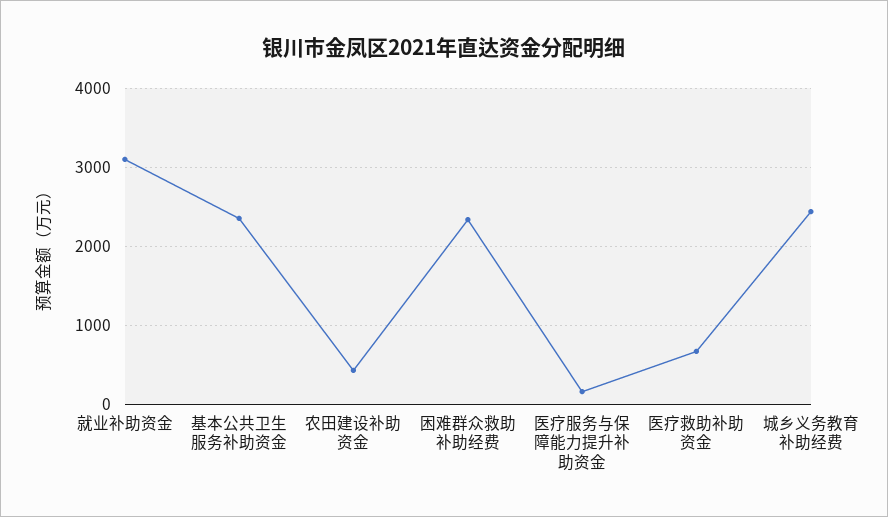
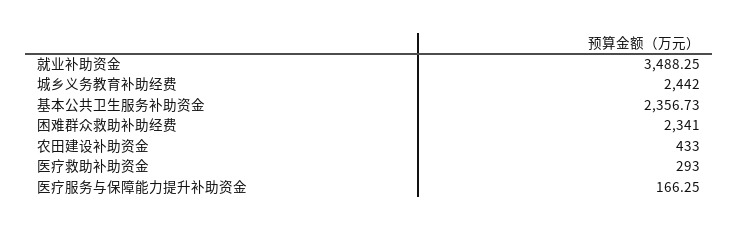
就业补助资金: 3100 -> 3488.25
医疗救助补助资金: 700 -> 293

